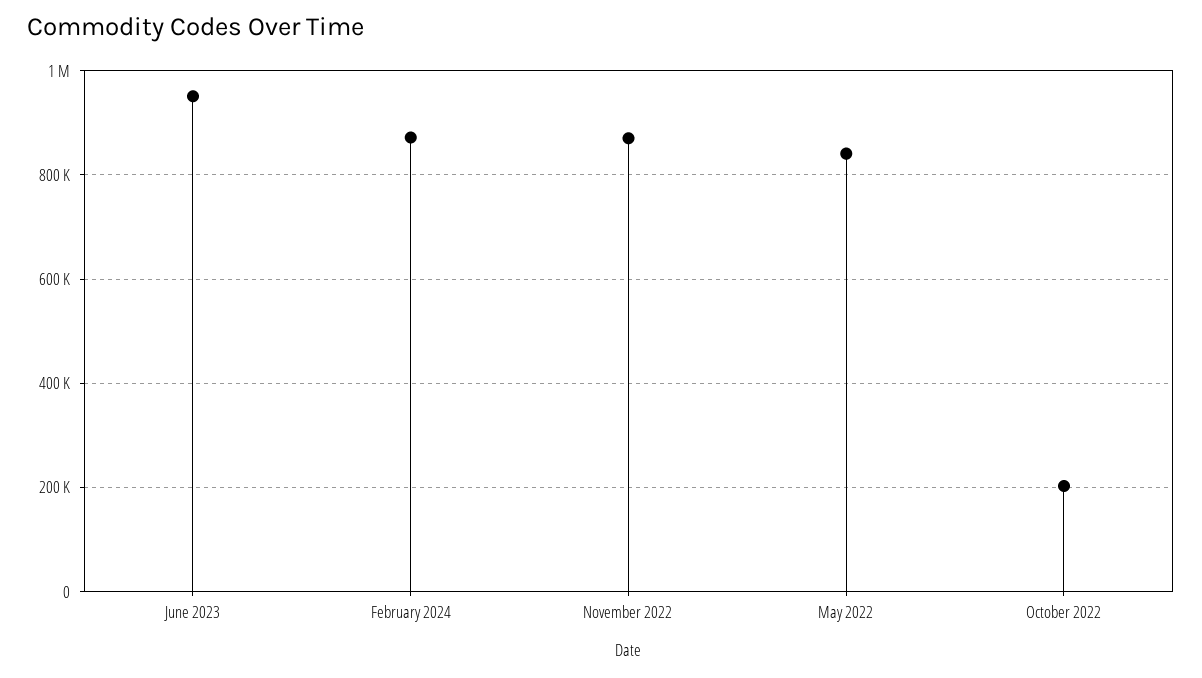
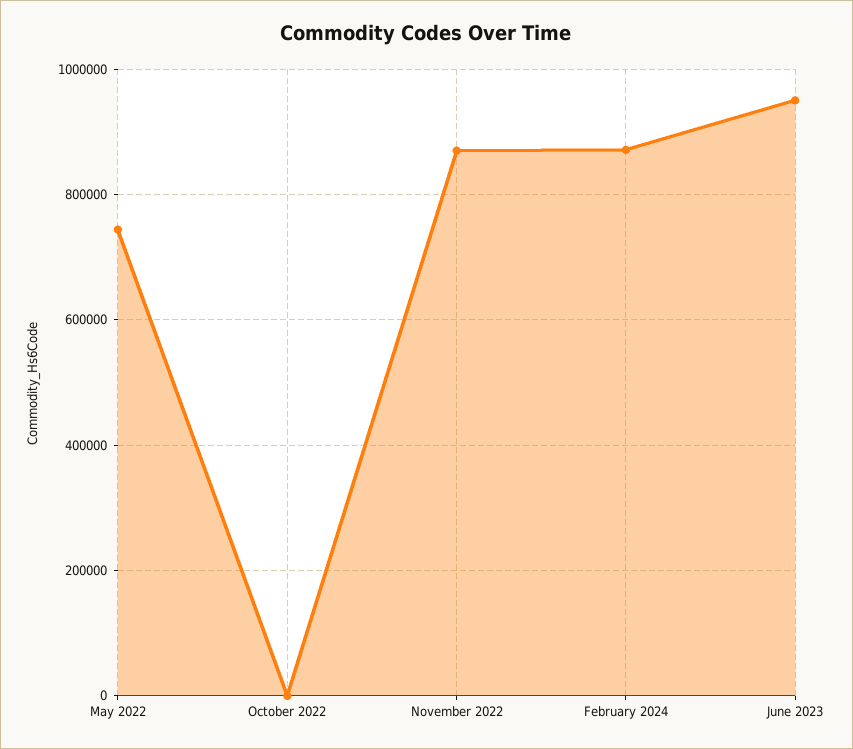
May 2022: 840000 -> 740000
October 2022: 200000 -> 0

